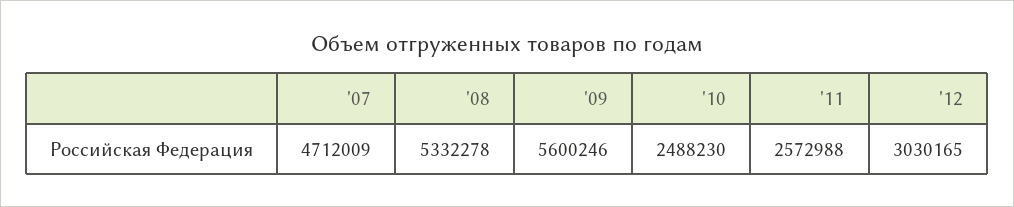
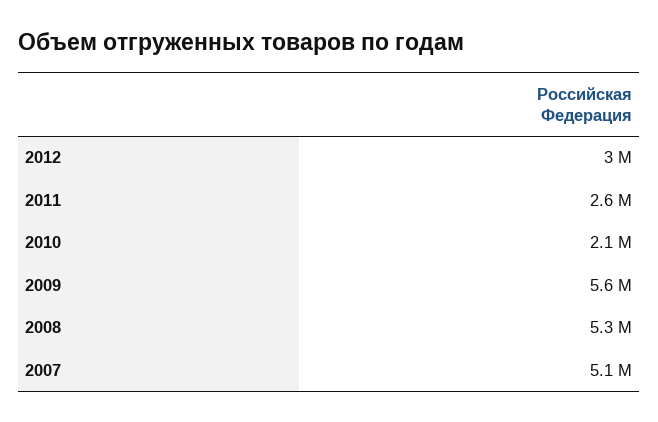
'07: 4712009 -> 5100000
'10: 2488230 -> 2100000

